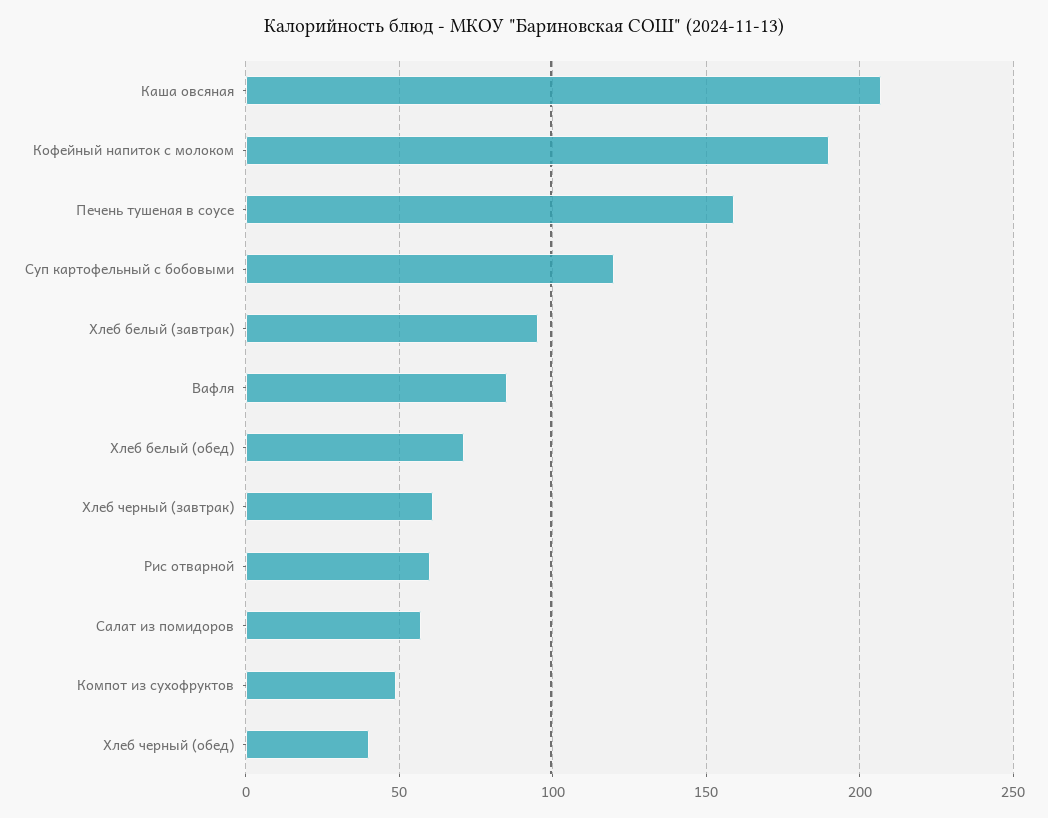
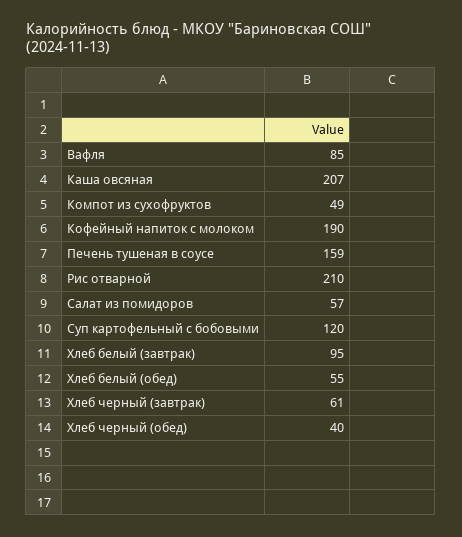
Хлеб белый (обед): 70 -> 55
Рис отварной: 60 -> 210

